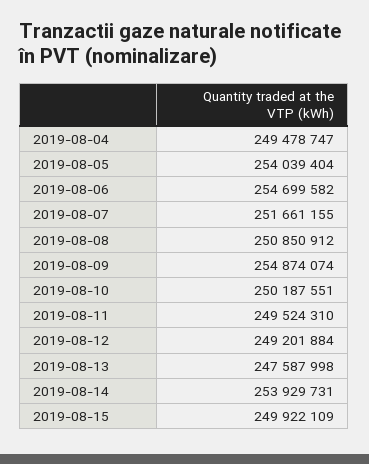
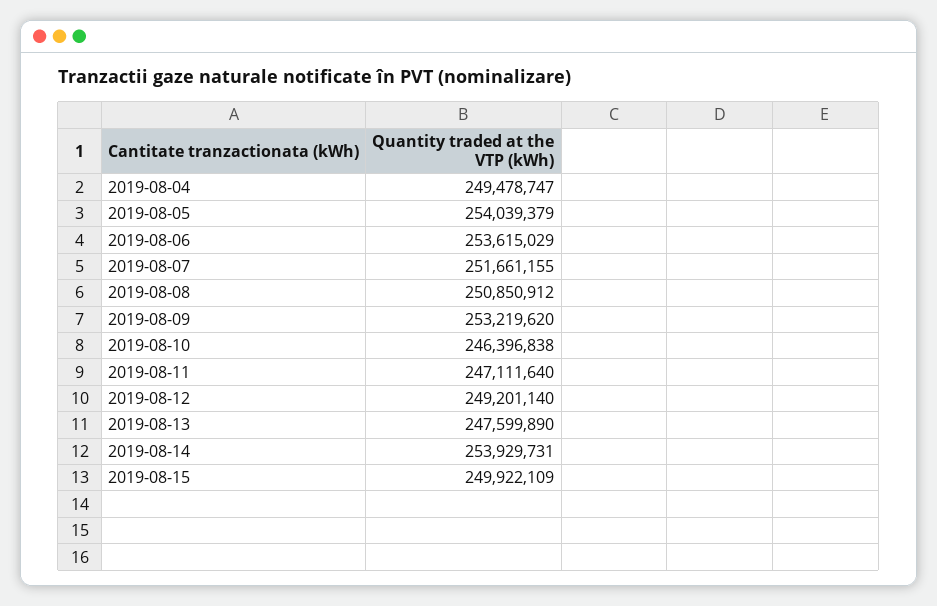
2019-08-05: 254039404 -> 254039379
2019-08-06: 254699582 -> 253615029
2019-08-09: 254874074 -> 253219620
2019-08-10: 250187551 -> 246396838
2019-08-11: 249524310 -> 247111640
2019-08-12: 249201884 -> 249201140
2019-08-13: 247587998 -> 247599890

